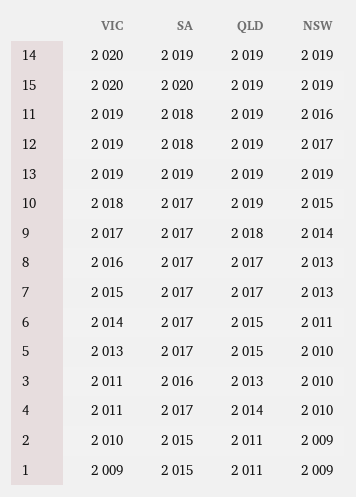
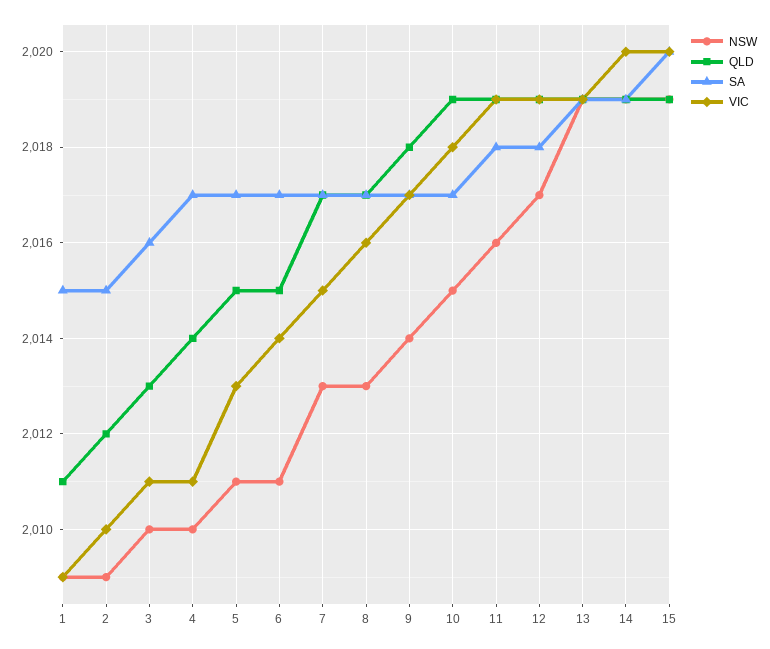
NSW, 5: 2010 -> 2011
QLD, 2: 2011 -> 2012

